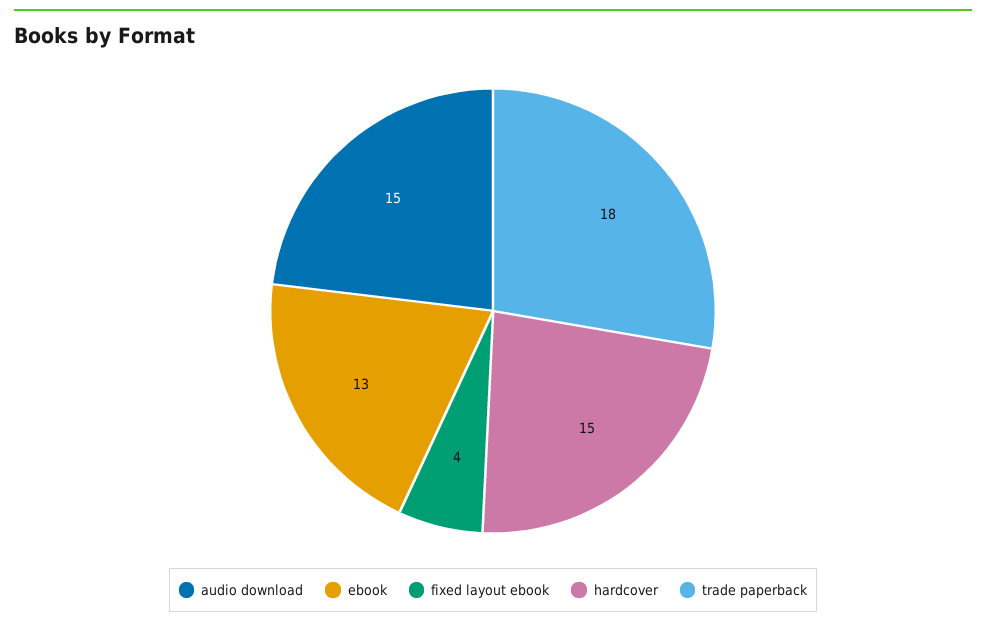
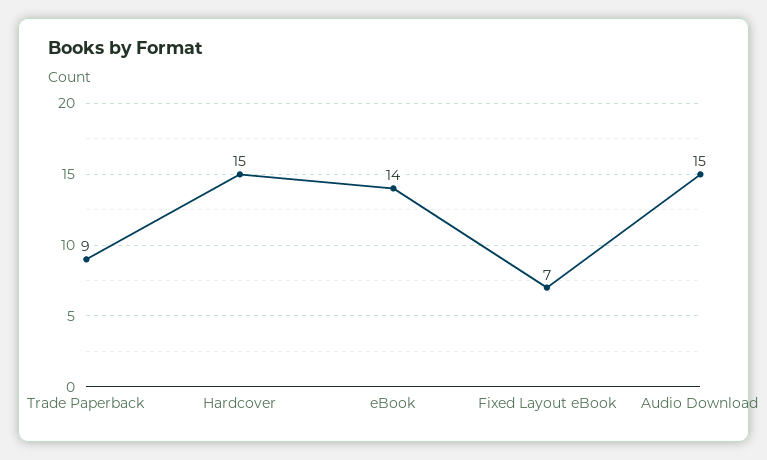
ebook: 13 -> 14
fixed layout ebook: 4 -> 7
trade paperback: 18 -> 9

